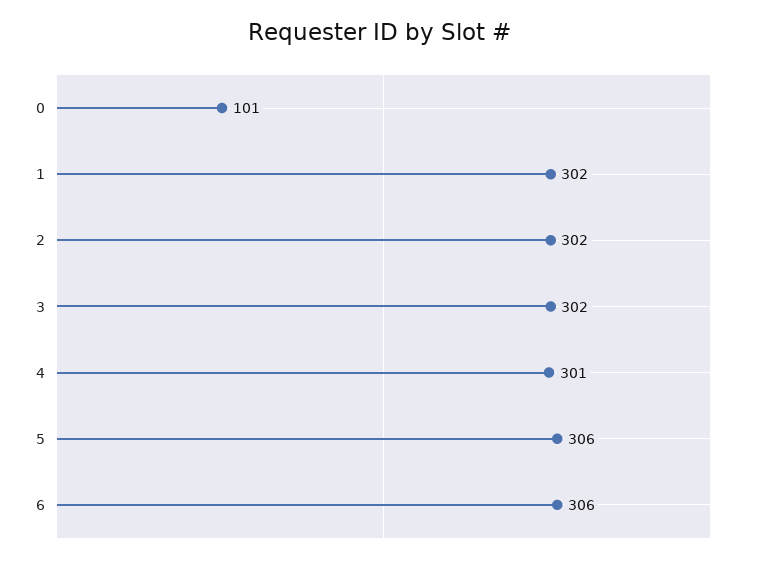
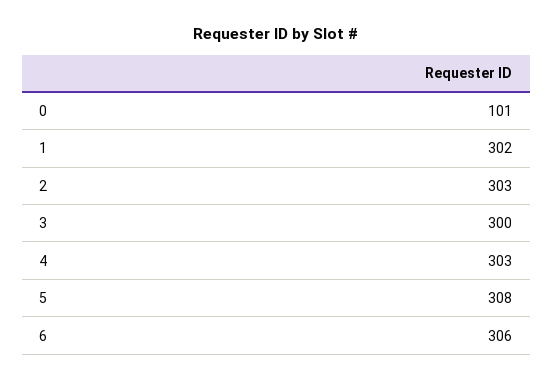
2: 302 -> 303
3: 302 -> 300
4: 301 -> 303
5: 306 -> 308

